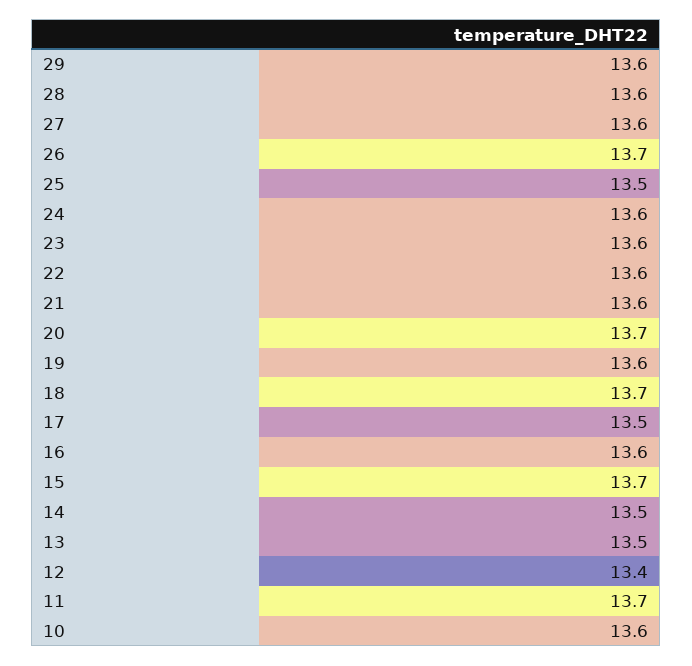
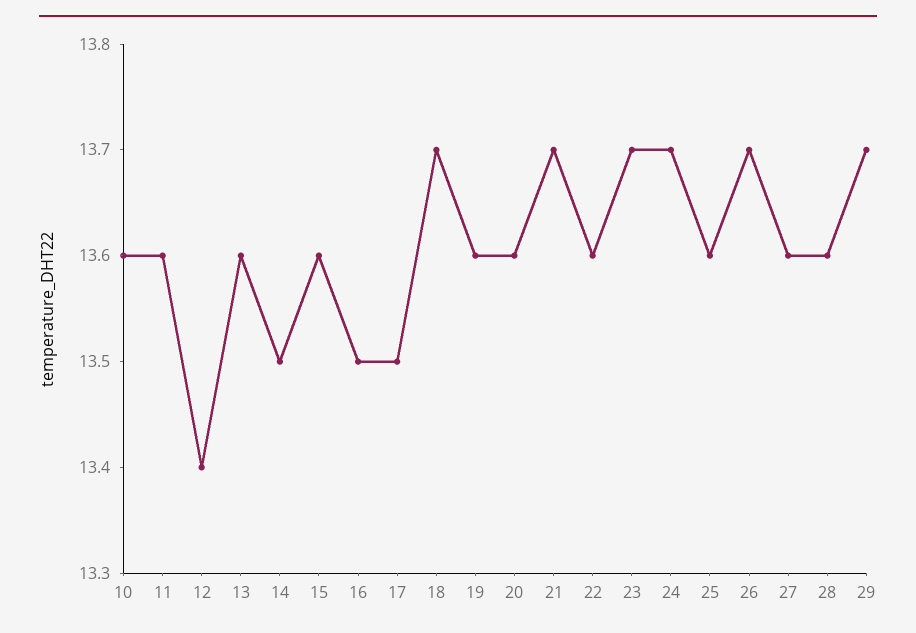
29: 13.6 -> 13.7
25: 13.5 -> 13.6
24: 13.6 -> 13.7
23: 13.6 -> 13.7
21: 13.6 -> 13.7
20: 13.7 -> 13.6
16: 13.6 -> 13.5
15: 13.7 -> 13.6
13: 13.5 -> 13.6
11: 13.7 -> 13.6

